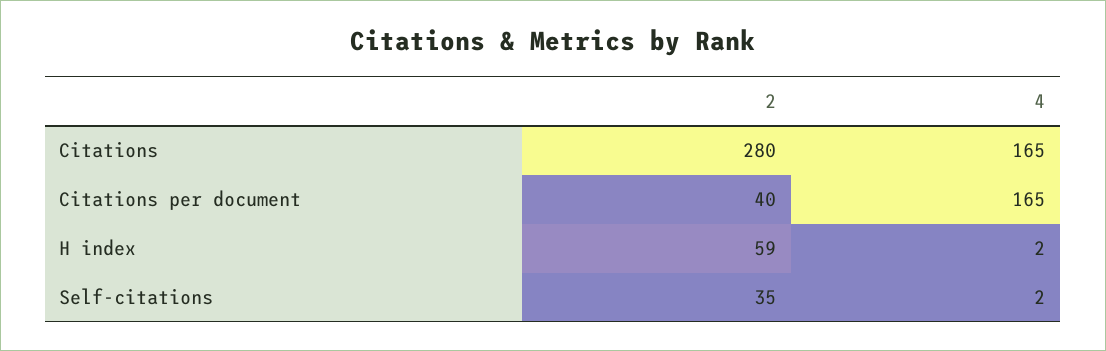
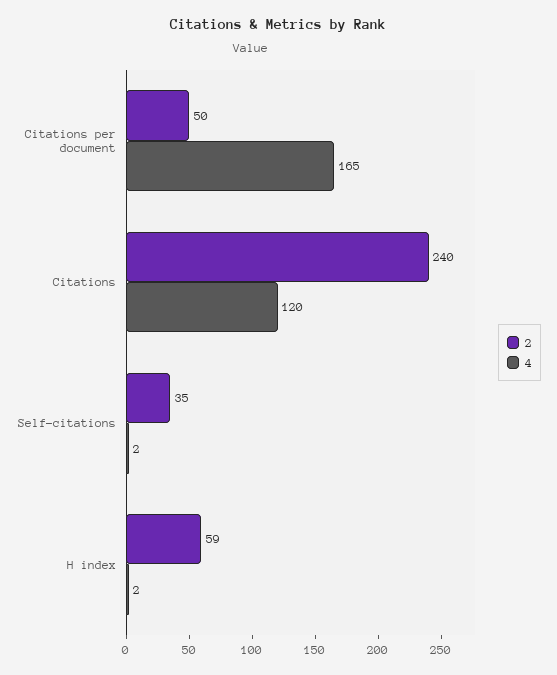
2, Citations: 280 -> 240
4, Citations: 165 -> 120
2, Citations per document: 40 -> 50

